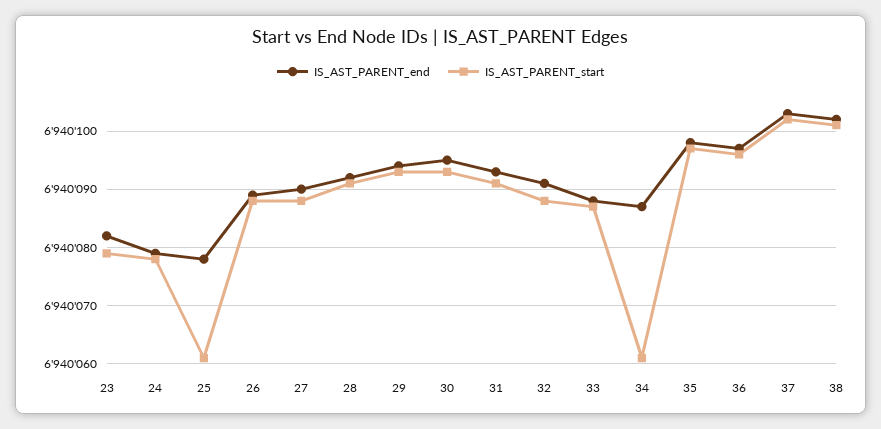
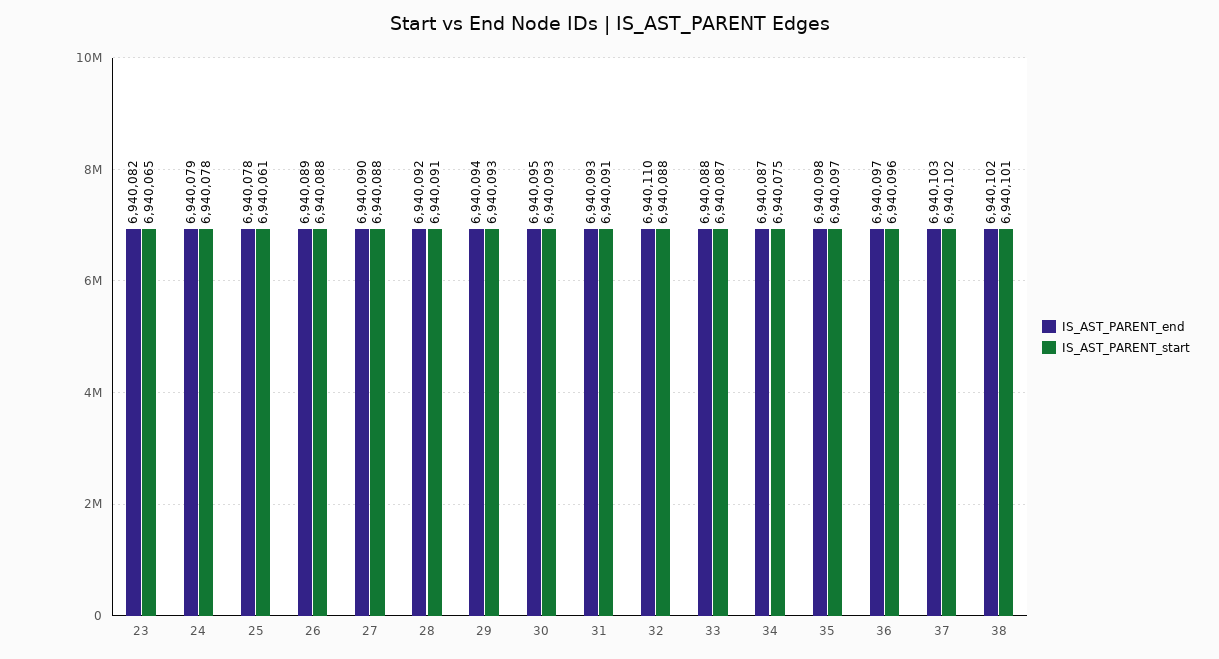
IS_AST_PARENT_start, 23: 6940080 -> 6940065
IS_AST_PARENT_end, 32: 6940090 -> 6940110
IS_AST_PARENT_start, 34: 6940060 -> 6940075

